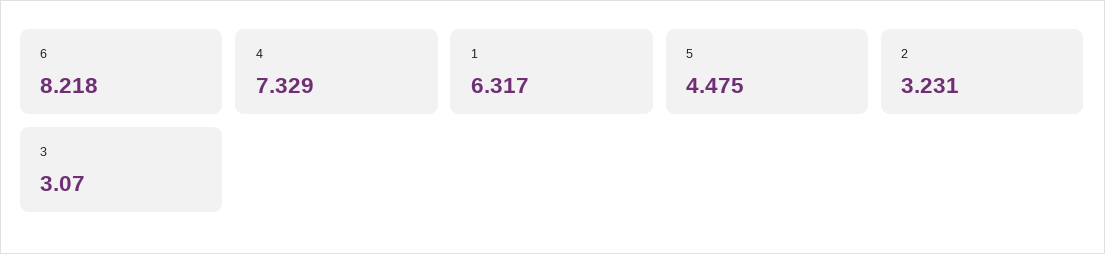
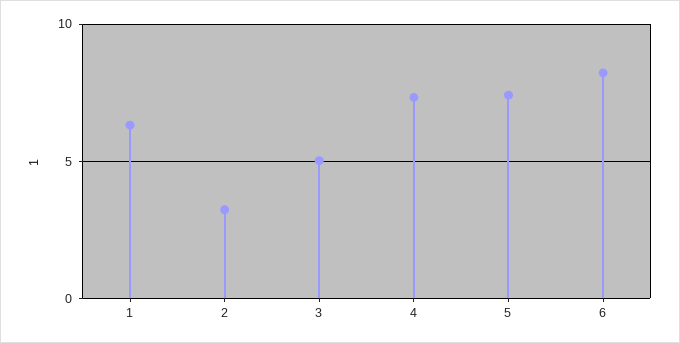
5: 4.475 -> 7.5
3: 3.07 -> 5

